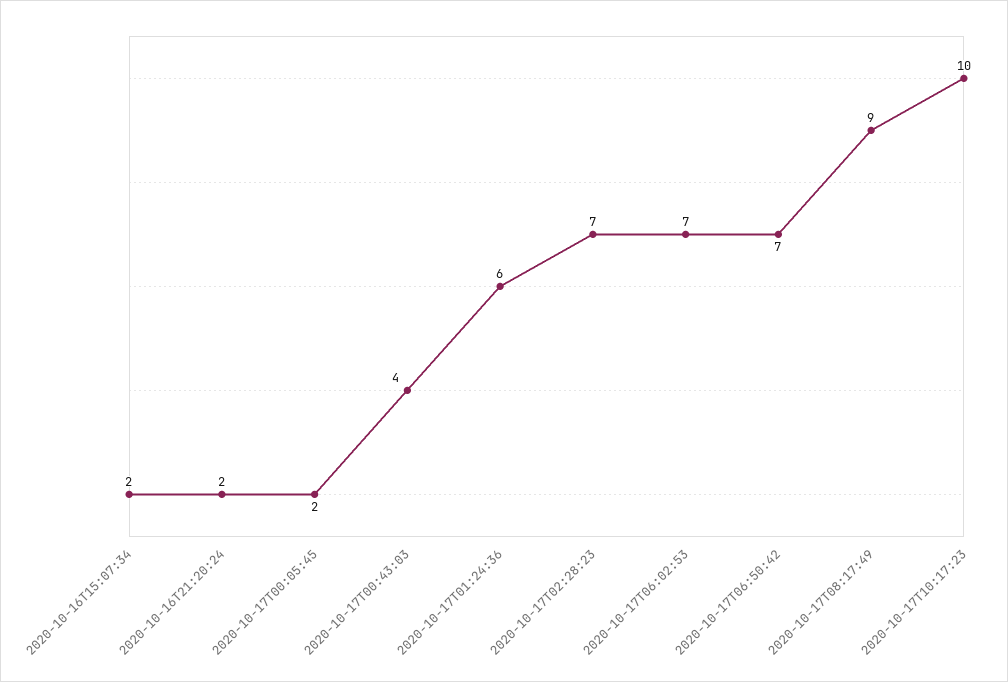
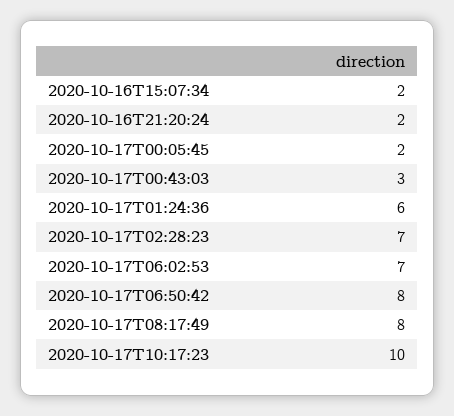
2020-10-17T00:43:03: 4 -> 3
2020-10-17T06:50:42: 7 -> 8
2020-10-17T08:17:49: 9 -> 8

